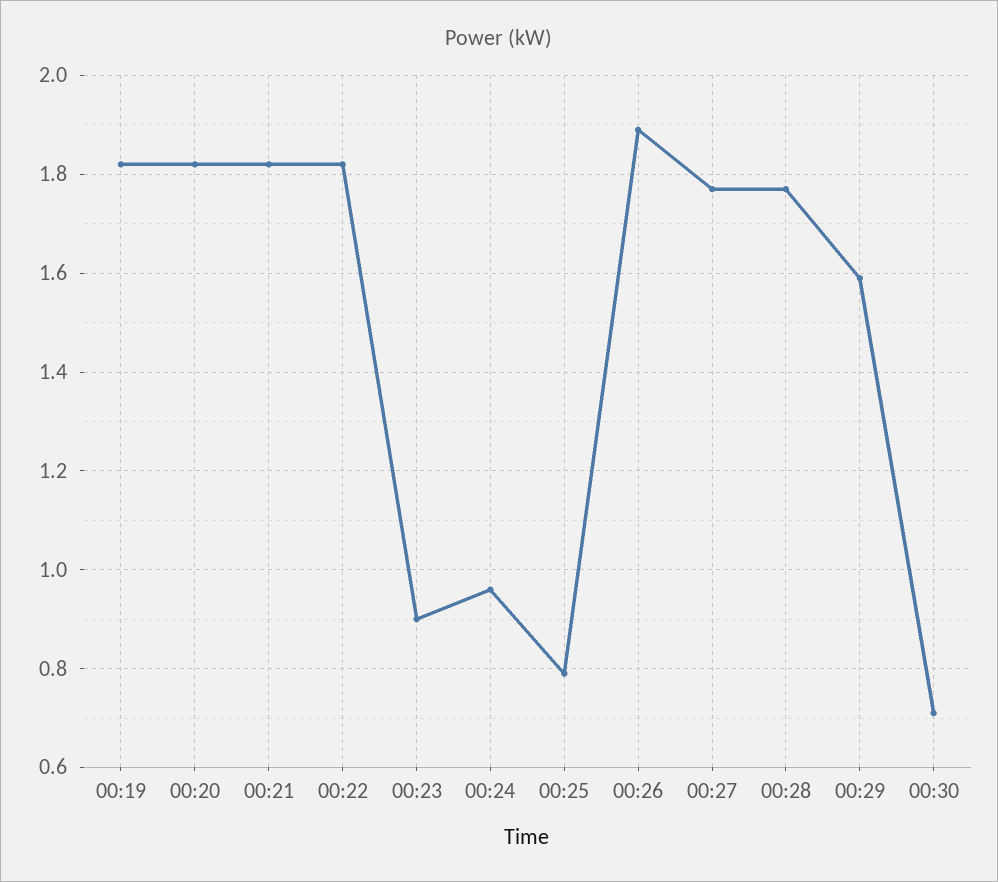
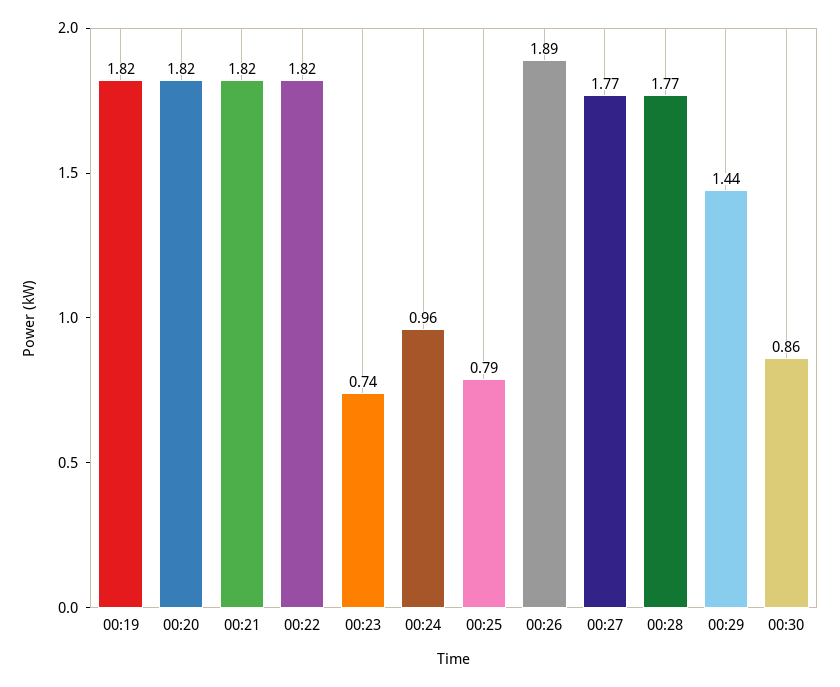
00:23: 0.9 -> 0.74
00:29: 1.6 -> 1.44
00:30: 0.7 -> 0.86

